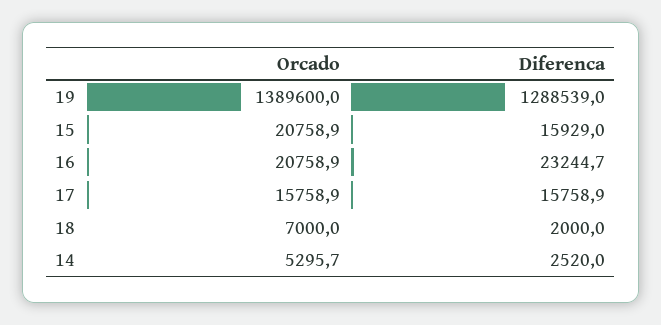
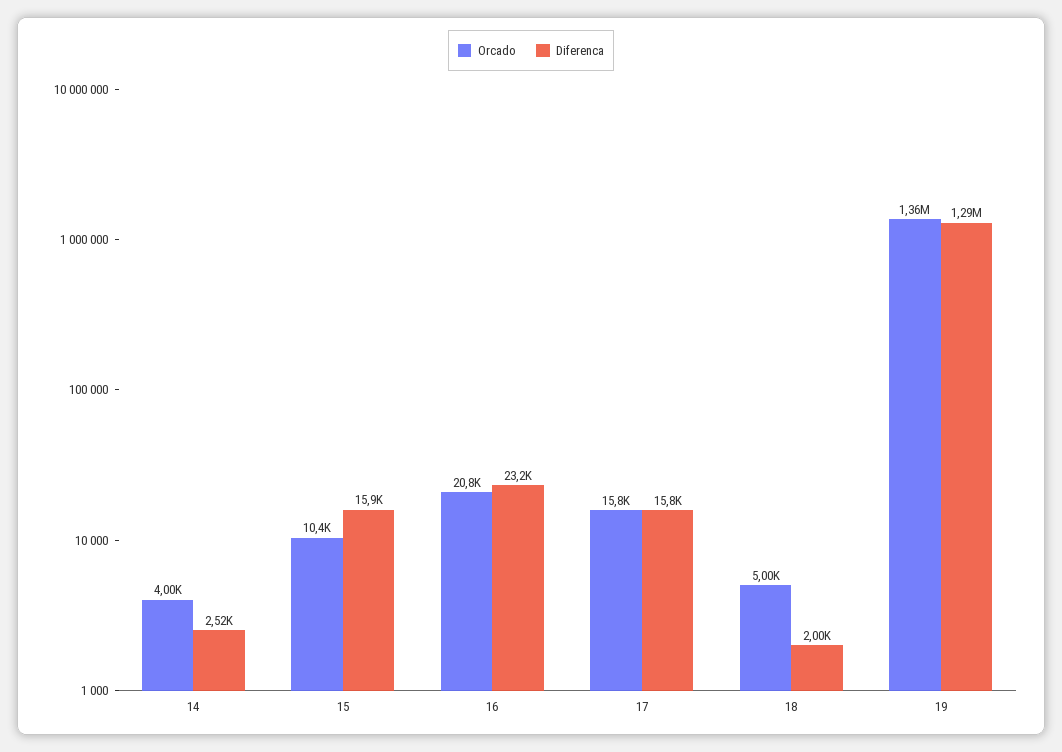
Orcado, 19: 1389600 -> 1360000
Orcado, 15: 20758.9 -> 10400
Orcado, 18: 7000 -> 5000
Orcado, 14: 5295.7 -> 4000

